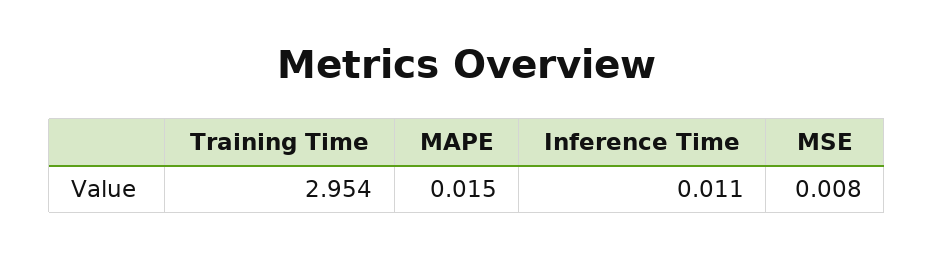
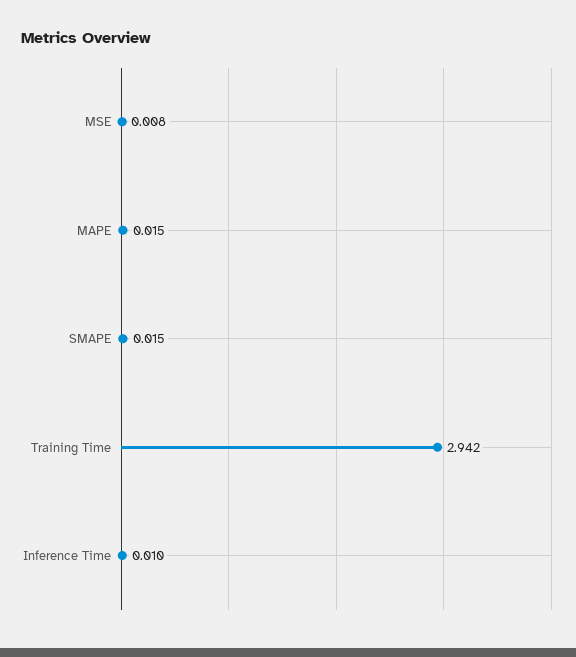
Training Time: 2.954 -> 2.942
Inference Time: 0.011 -> 0.01
SMAPE: none -> 0.015

